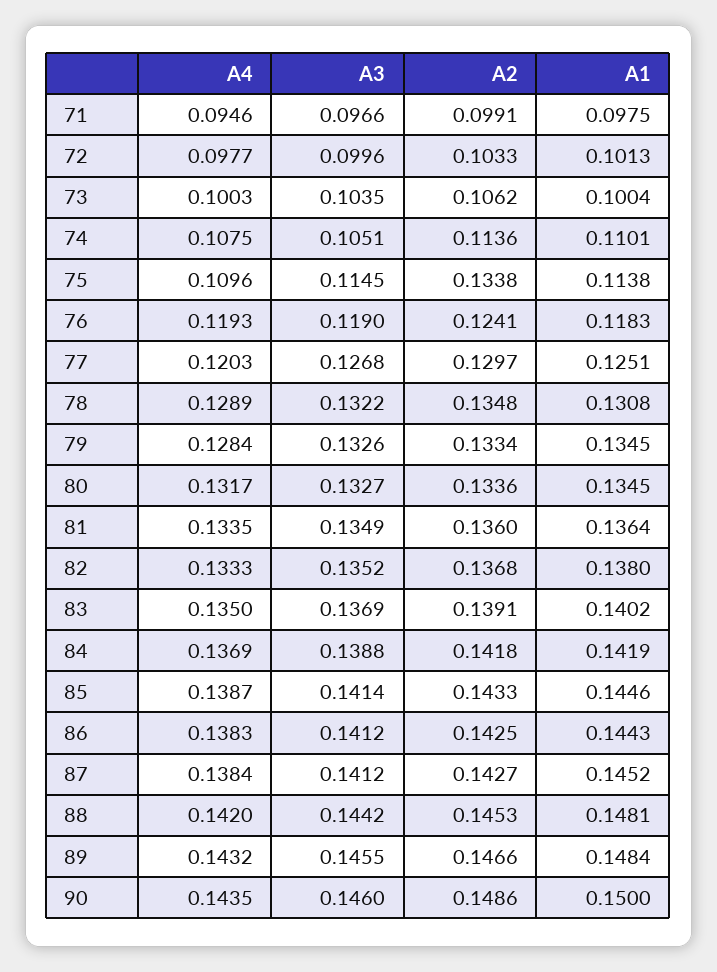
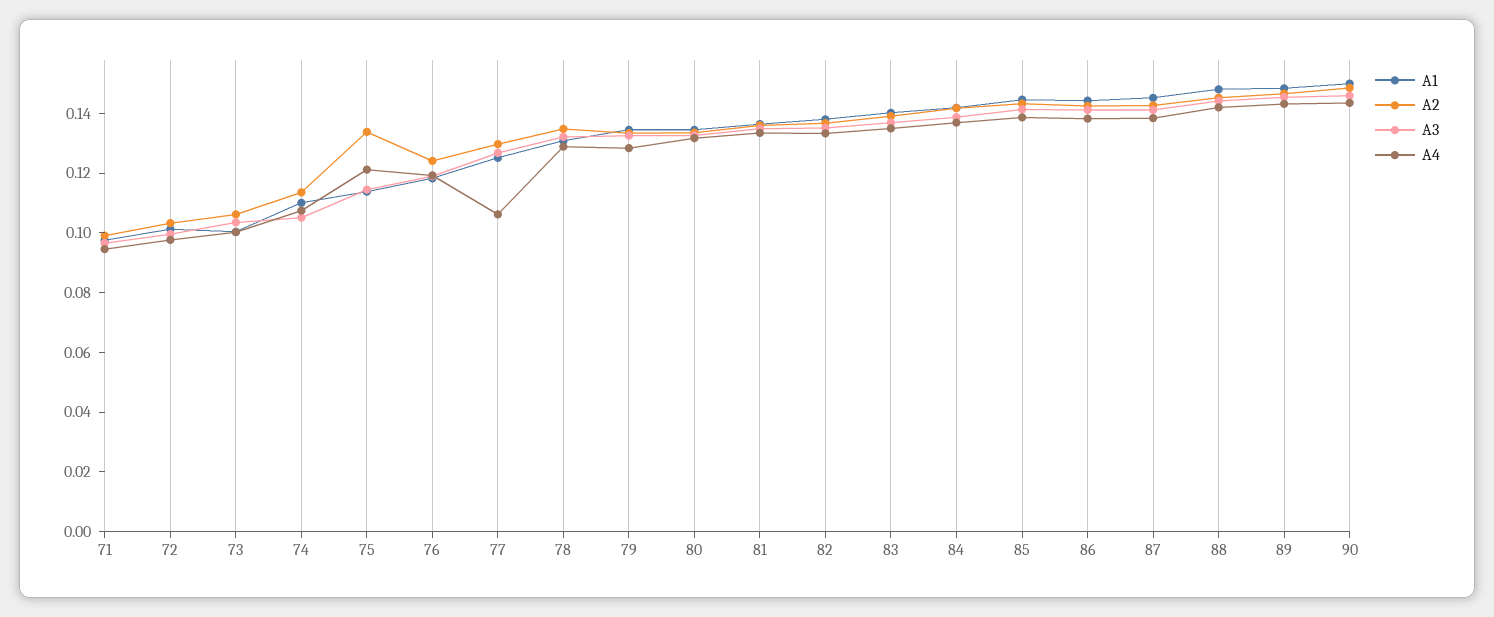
A4, 75: 0.1096 -> 0.12
A4, 77: 0.1203 -> 0.105

